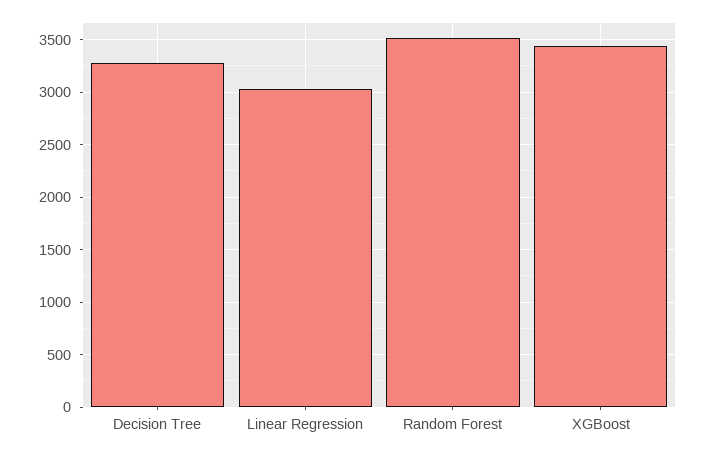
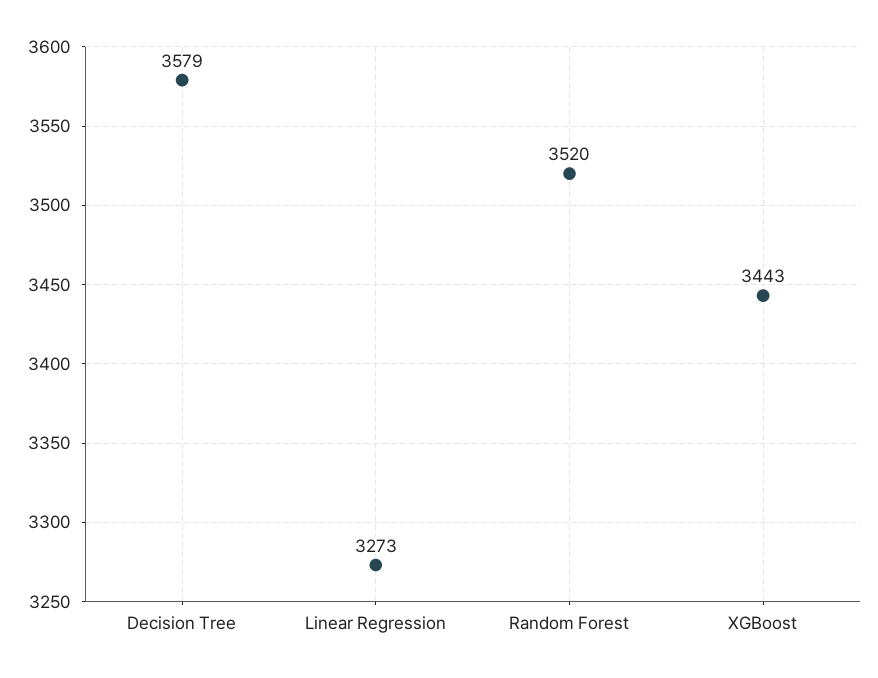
Decision Tree: 3300 -> 3579
Linear Regression: 3000 -> 3273

